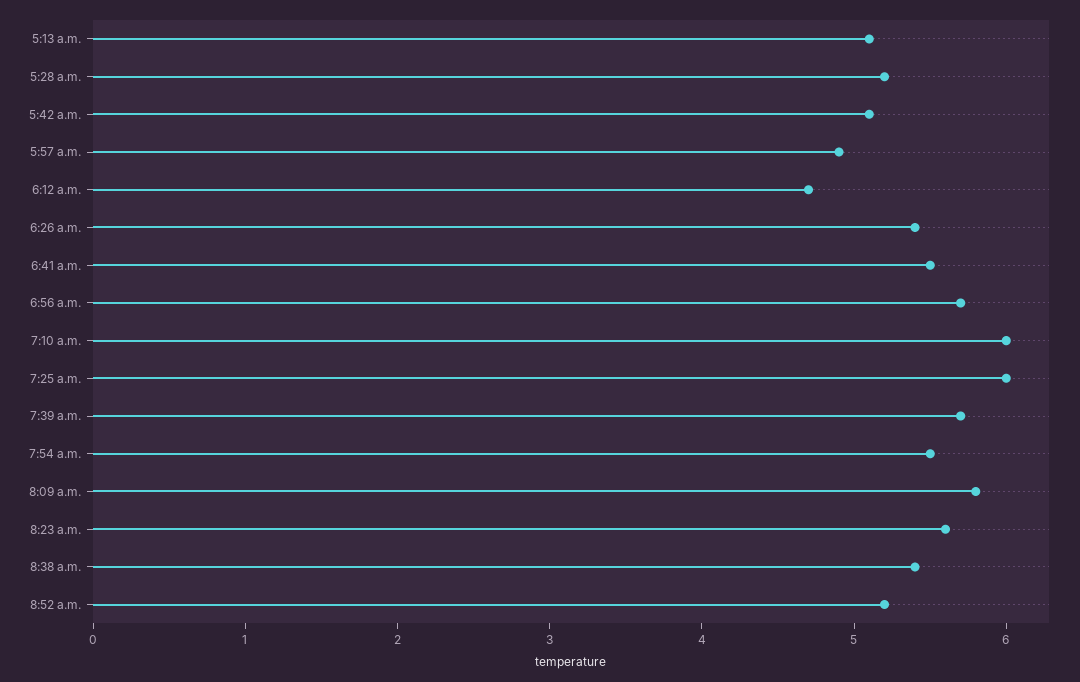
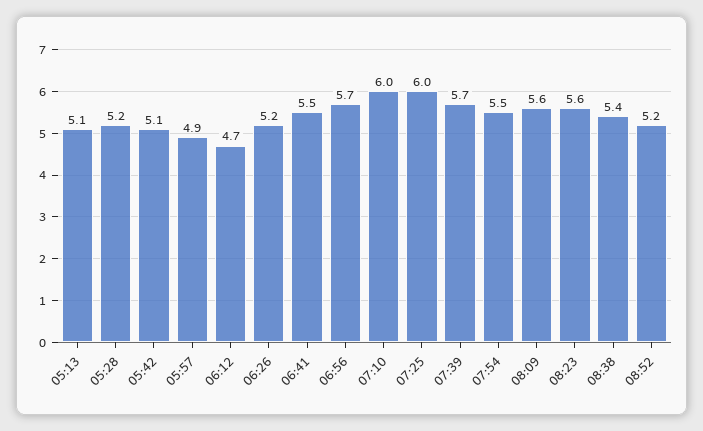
6:26 a.m.: 5.4 -> 5.2
8:09 a.m.: 5.8 -> 5.6

